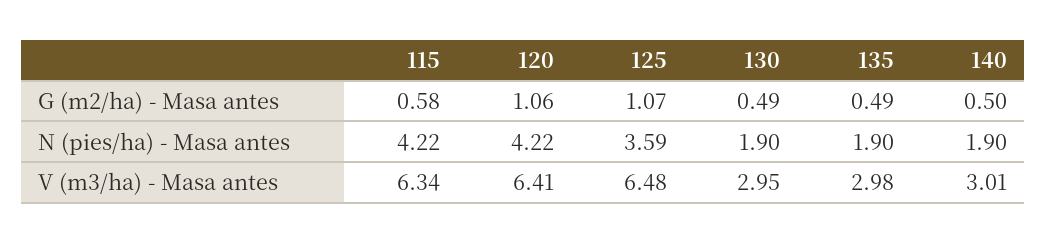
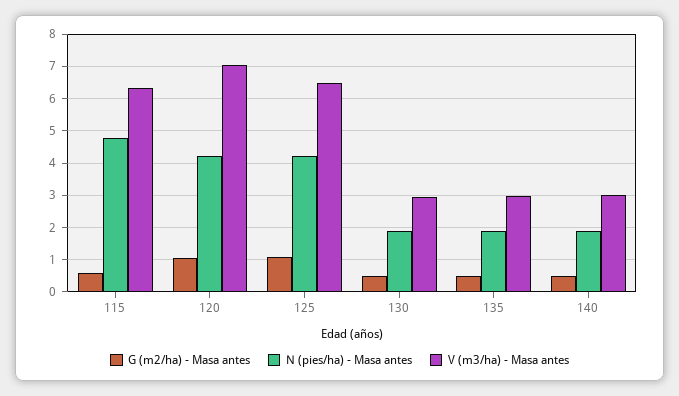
N (pies/ha) - Masa antes, 115: 4.22 -> 4.8
N (pies/ha) - Masa antes, 125: 3.59 -> 4.2
V (m3/ha) - Masa antes, 120: 6.41 -> 7

